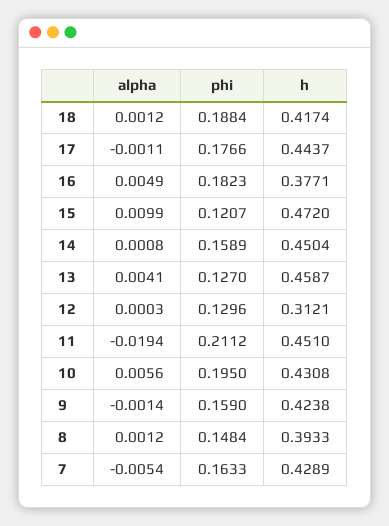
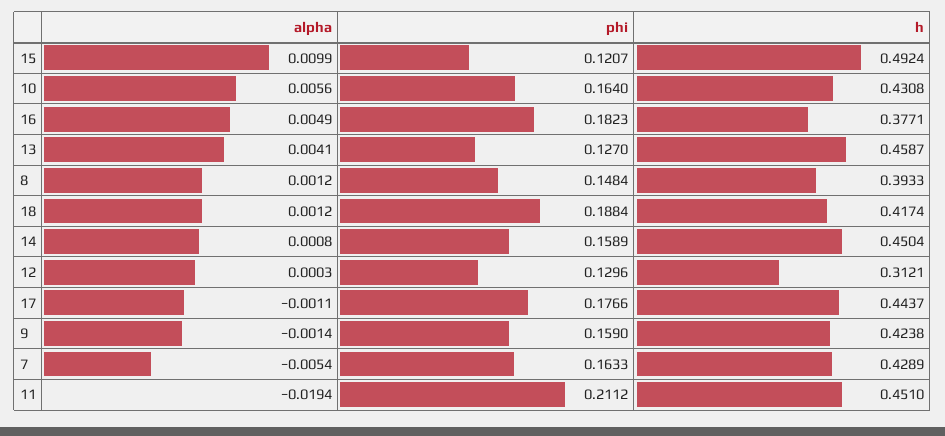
h, 15: 0.472 -> 0.4924
phi, 10: 0.195 -> 0.164

